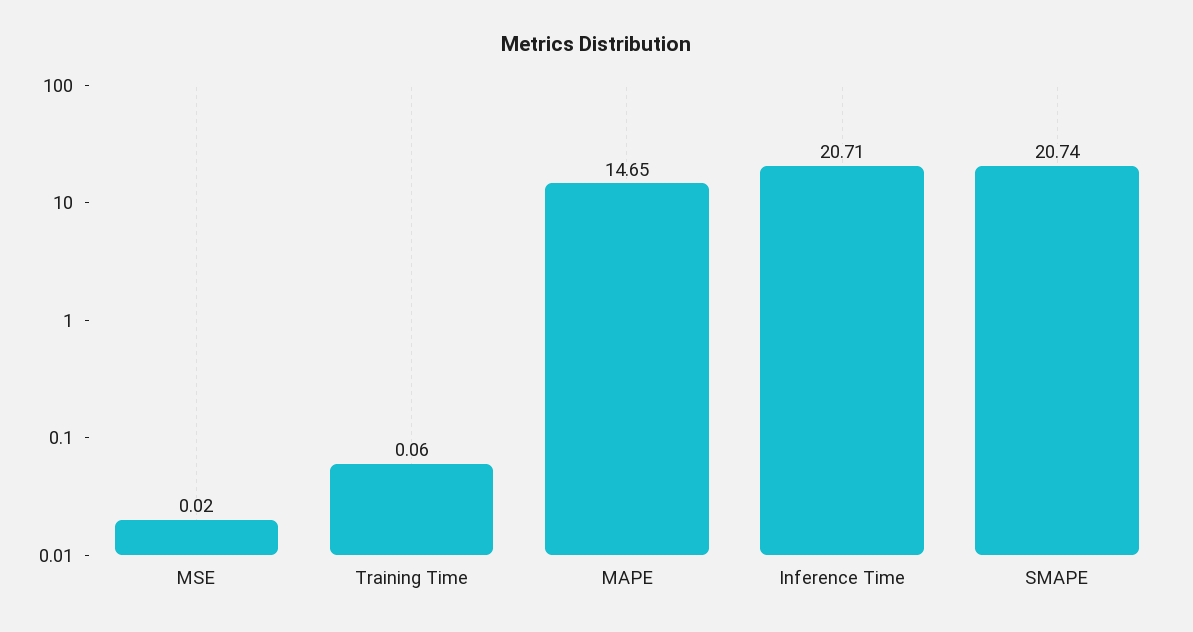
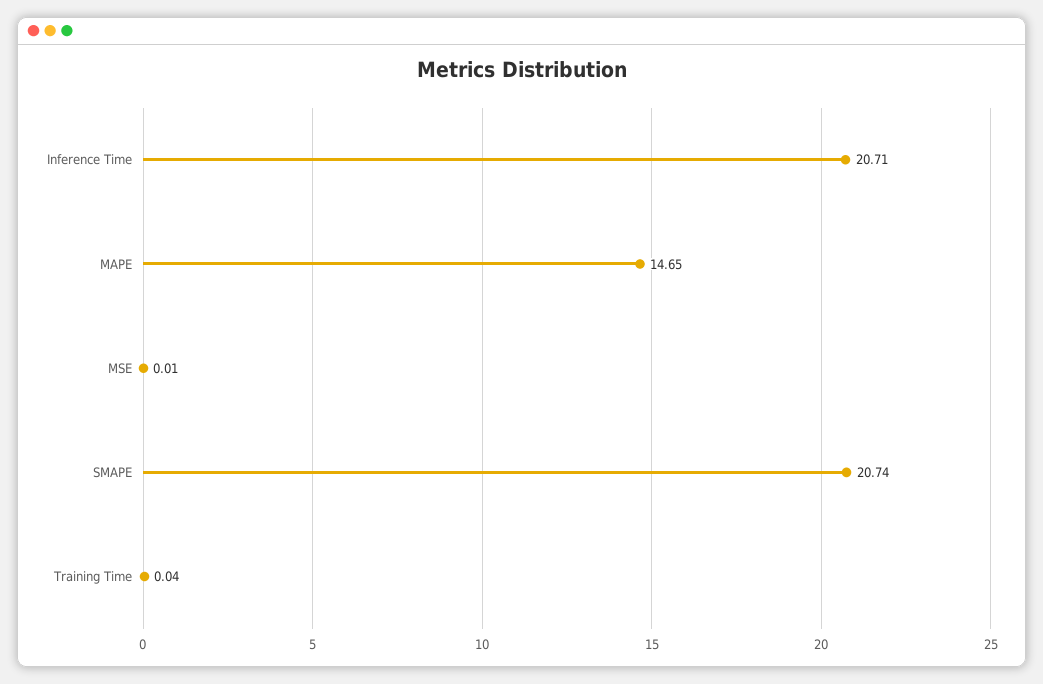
MSE: 0.02 -> 0.01
Training Time: 0.06 -> 0.04

